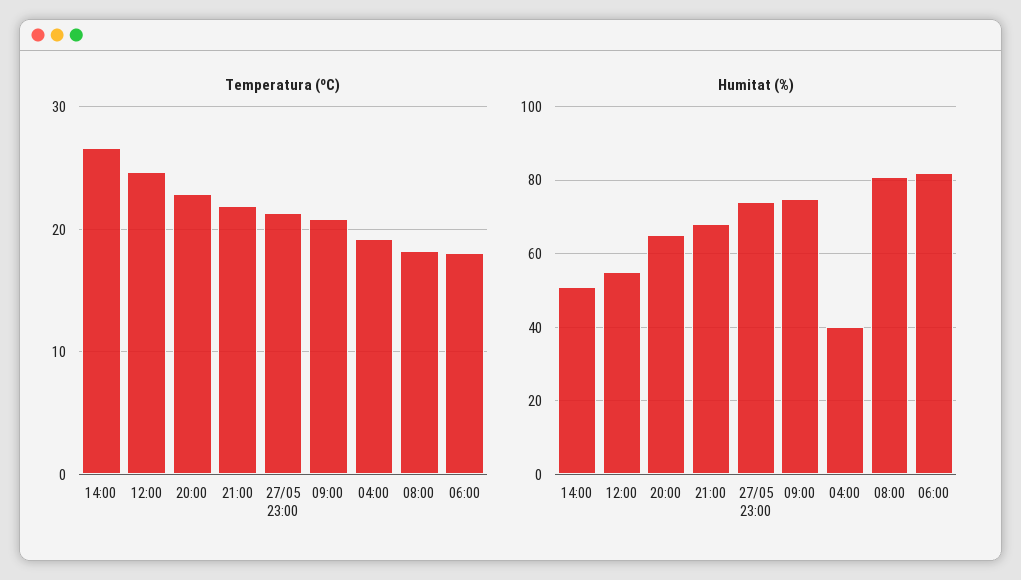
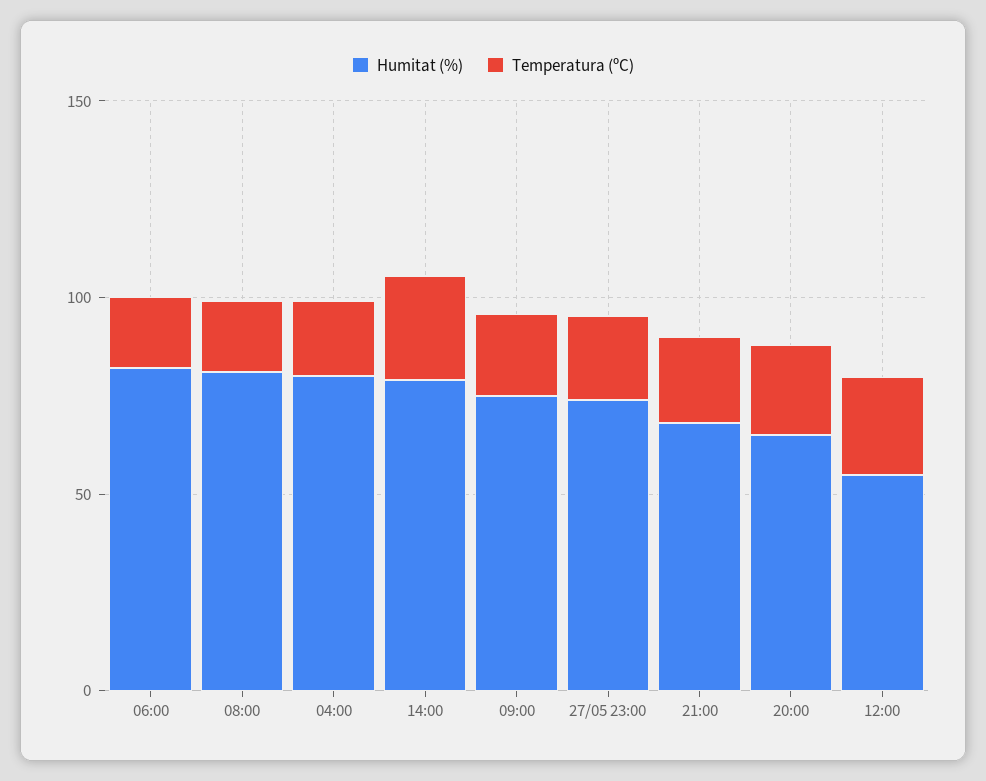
Humitat (%), 14:00: 50 -> 80
Humitat (%), 04:00: 40 -> 80

